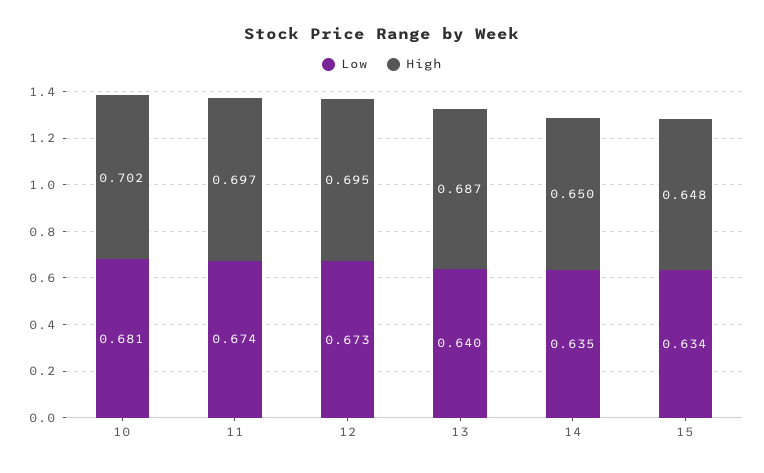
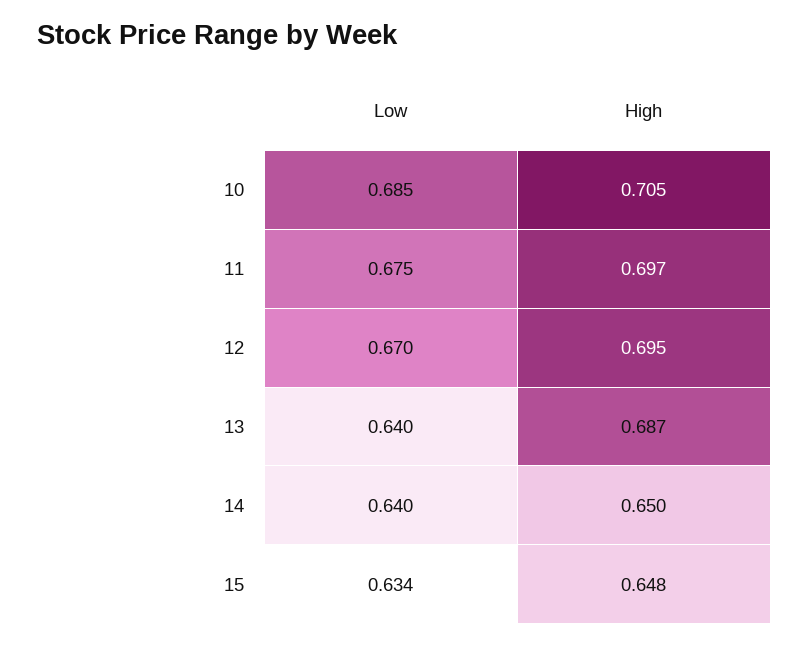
Low, 10: 0.681 -> 0.685
High, 10: 0.702 -> 0.705
Low, 11: 0.674 -> 0.675
Low, 12: 0.673 -> 0.67
Low, 14: 0.635 -> 0.64

